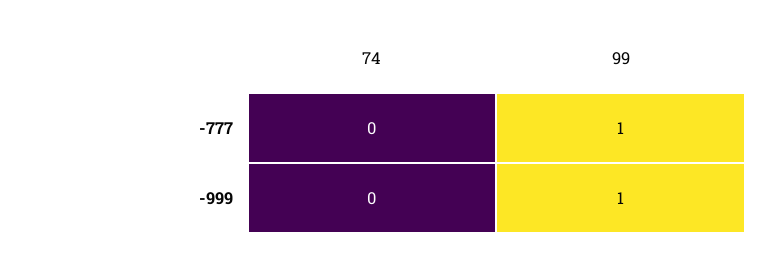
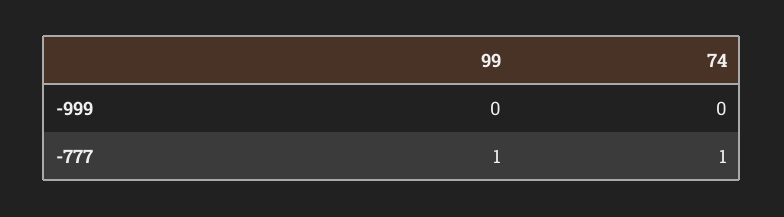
74, -777: 0 -> 1
99, -999: 1 -> 0

